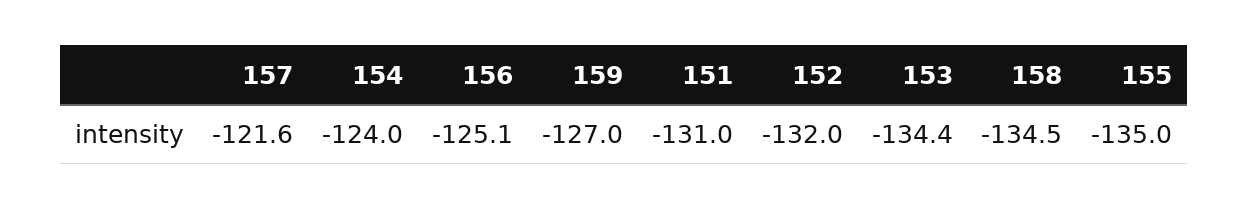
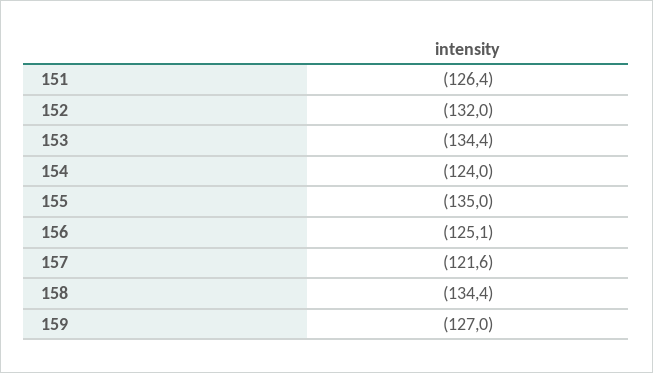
151: -131 -> -126.4
158: -134.5 -> -134.4

